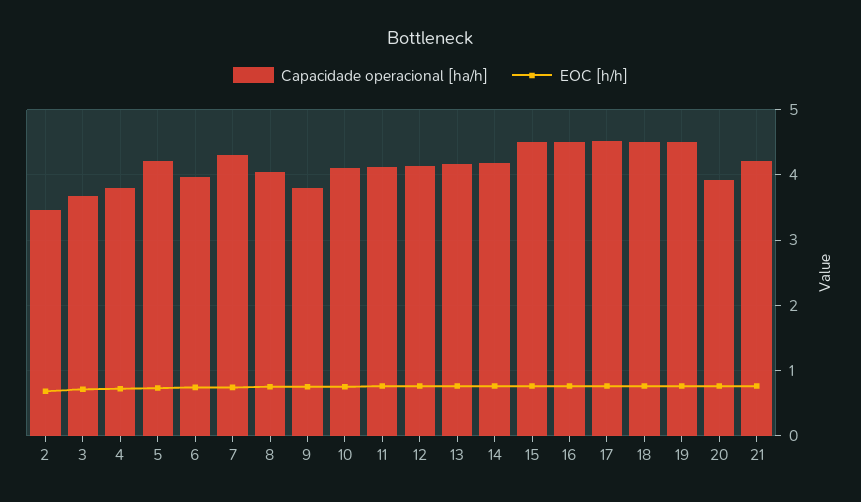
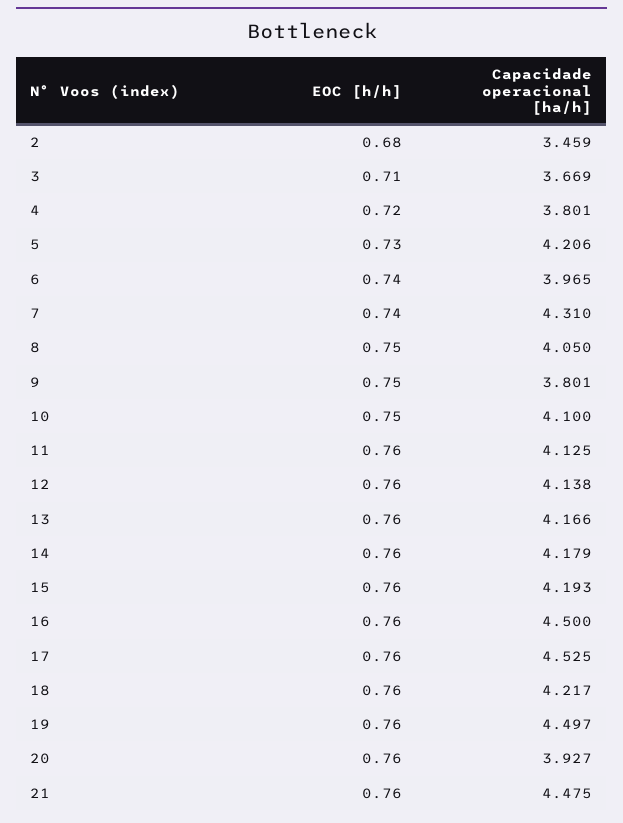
Capacidade operacional [ha/h], 15: 4.5 -> 4.193
Capacidade operacional [ha/h], 18: 4.5 -> 4.217
Capacidade operacional [ha/h], 21: 4.2 -> 4.475

